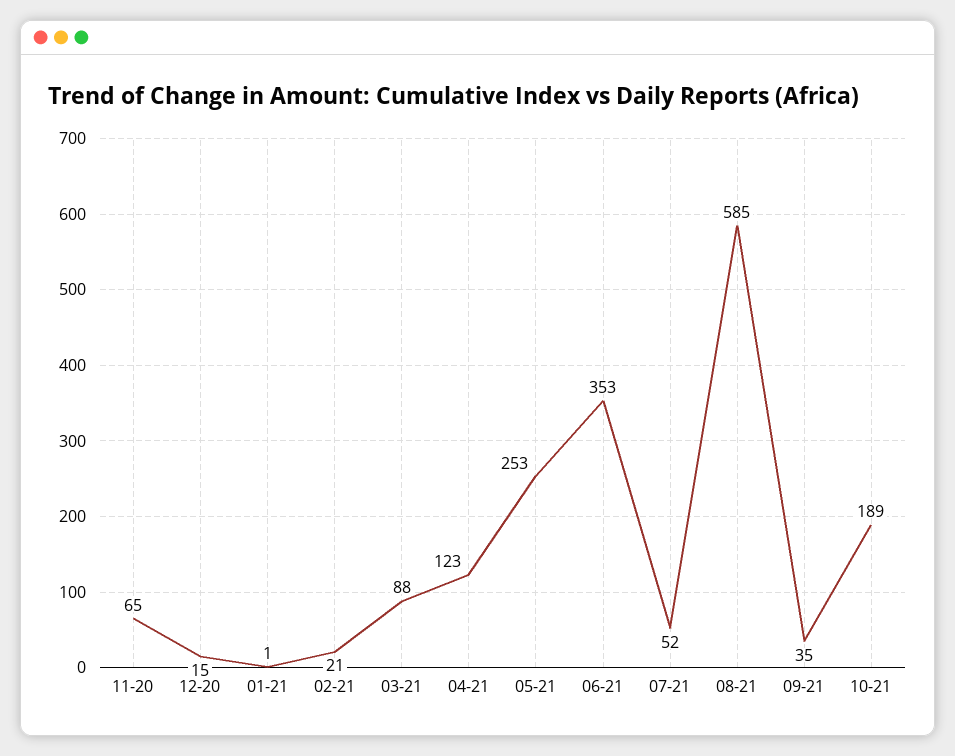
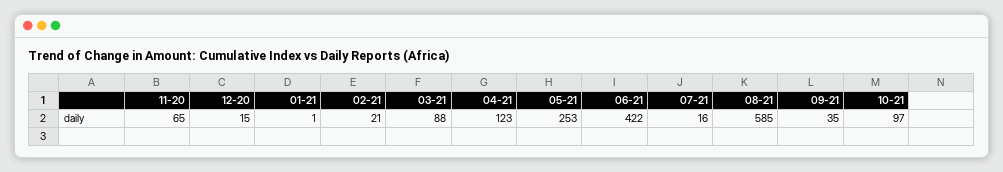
06-21: 353 -> 422
07-21: 52 -> 16
10-21: 189 -> 97

